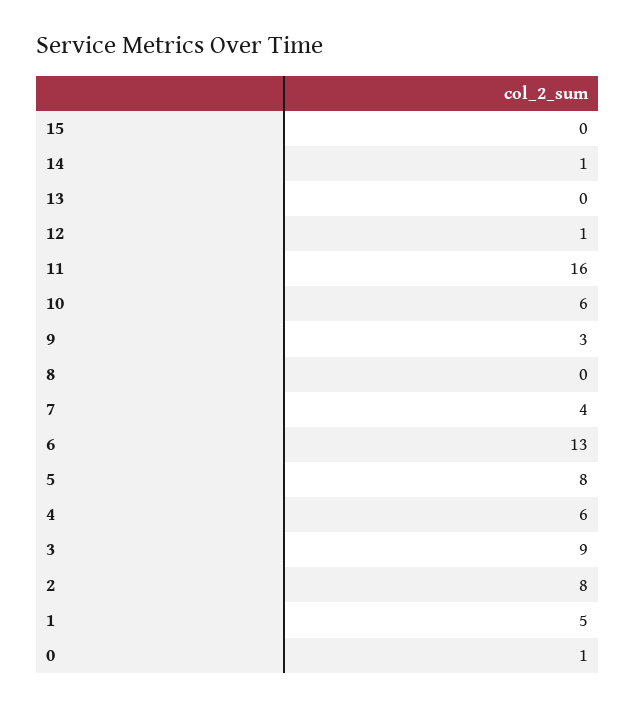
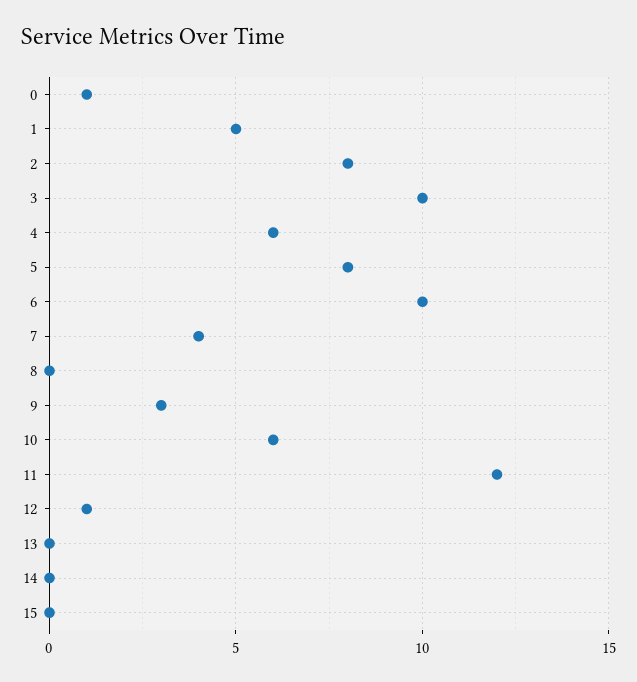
14: 1 -> 0
11: 16 -> 12
6: 13 -> 10
3: 9 -> 10

